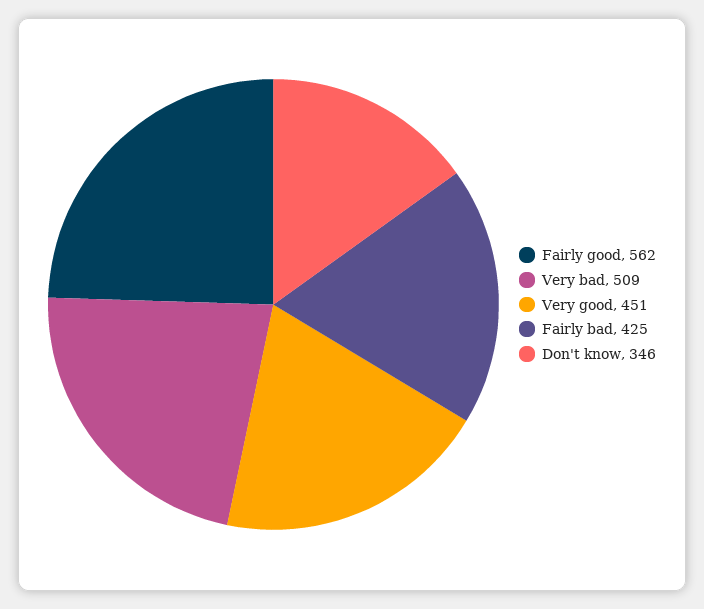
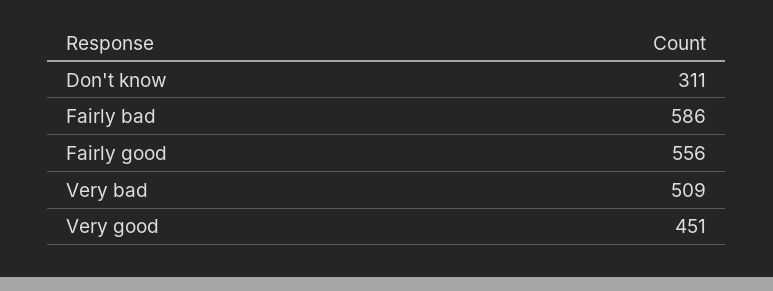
Fairly good: 562 -> 556
Fairly bad: 425 -> 586
Don't know: 346 -> 311

